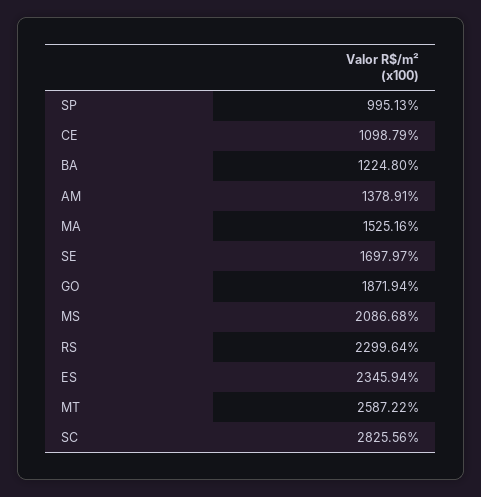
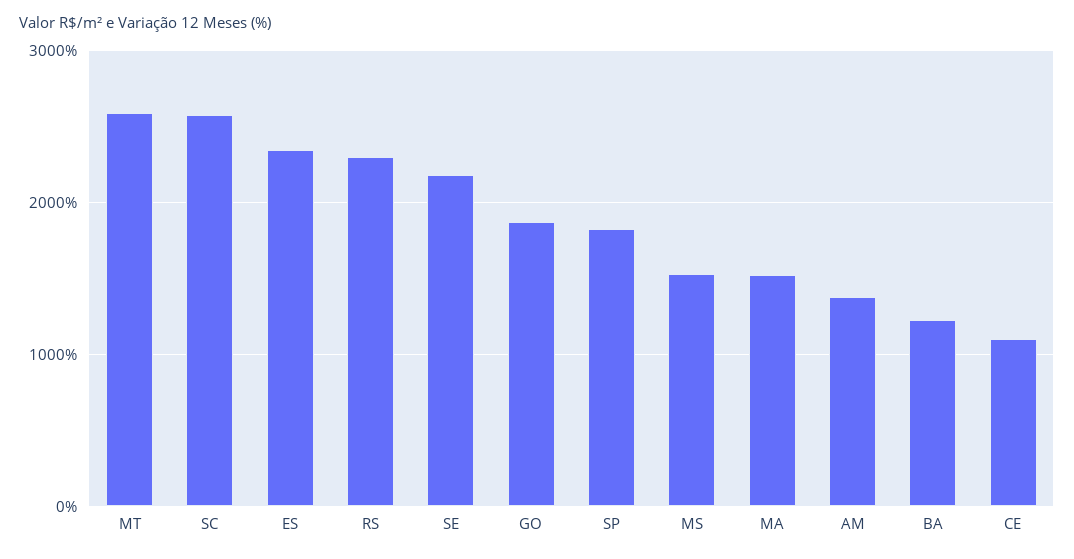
SP: 995.13 -> 1800
SE: 1697.97 -> 2200
MS: 2086.68 -> 1500
SC: 2825.56 -> 2600

